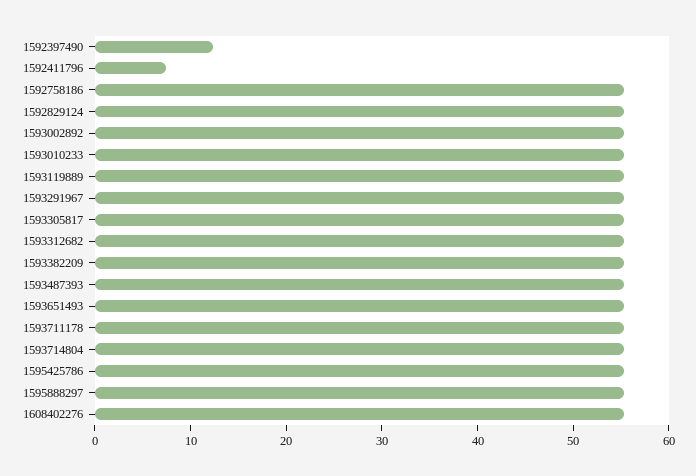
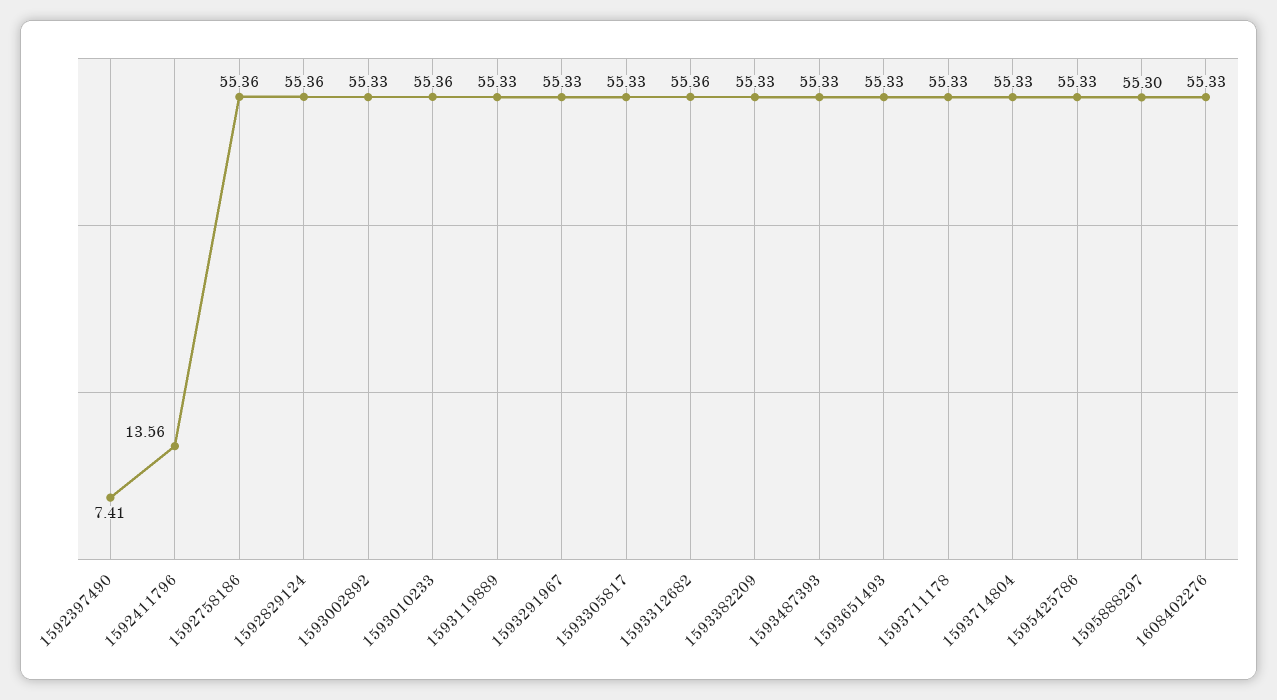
1592397490: 12 -> 7.41
1592411796: 8 -> 13.56

